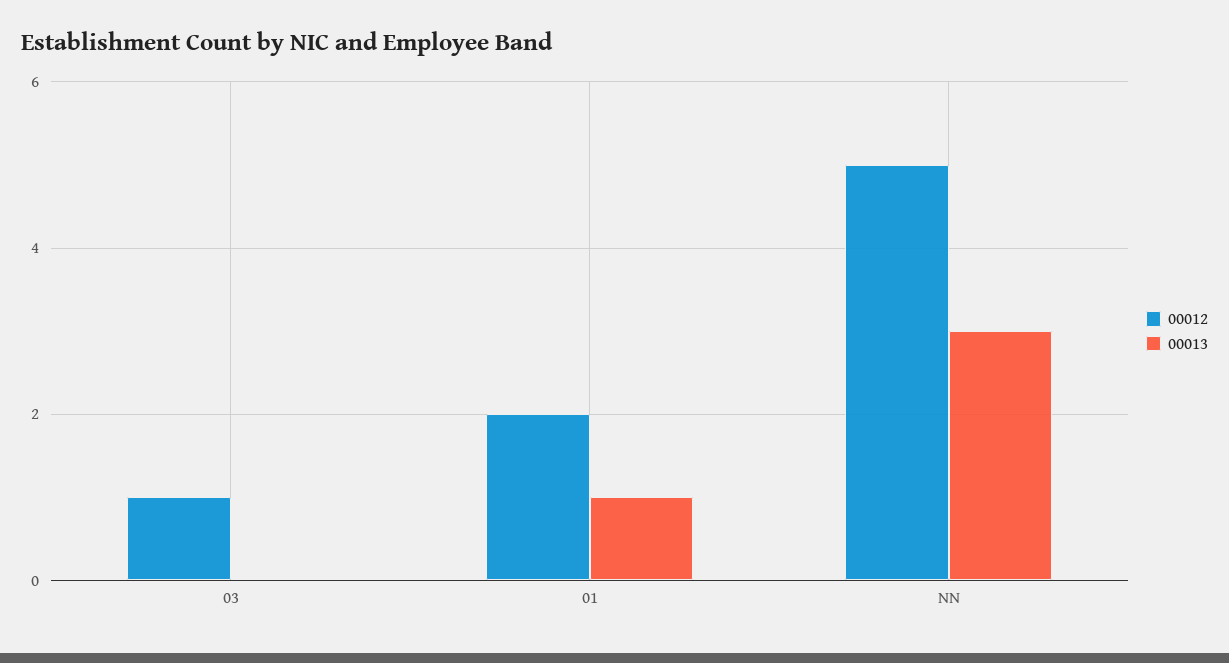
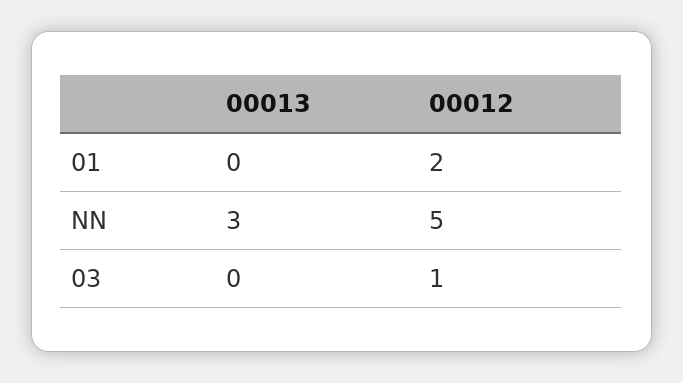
00013, 01: 1 -> 0

